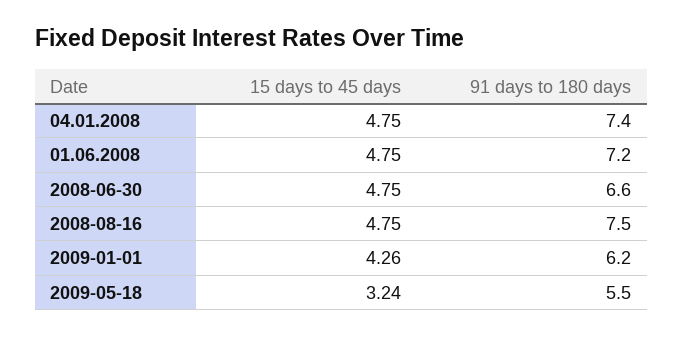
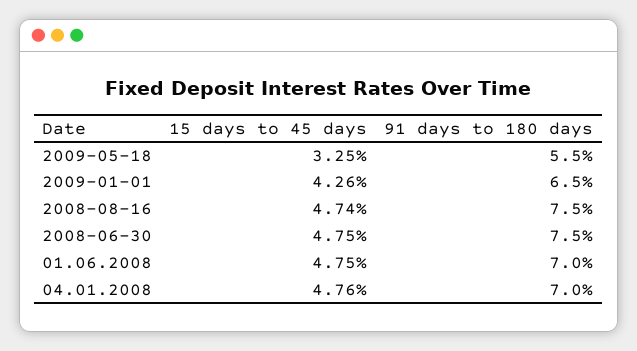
15 days to 45 days, 04.01.2008: 4.75 -> 4.76
91 days to 180 days, 04.01.2008: 7.4 -> 7
91 days to 180 days, 01.06.2008: 7.2 -> 7
91 days to 180 days, 2008-06-30: 6.6 -> 7.5
15 days to 45 days, 2008-08-16: 4.75 -> 4.74
91 days to 180 days, 2009-01-01: 6.2 -> 6.5
15 days to 45 days, 2009-05-18: 3.24 -> 3.25

